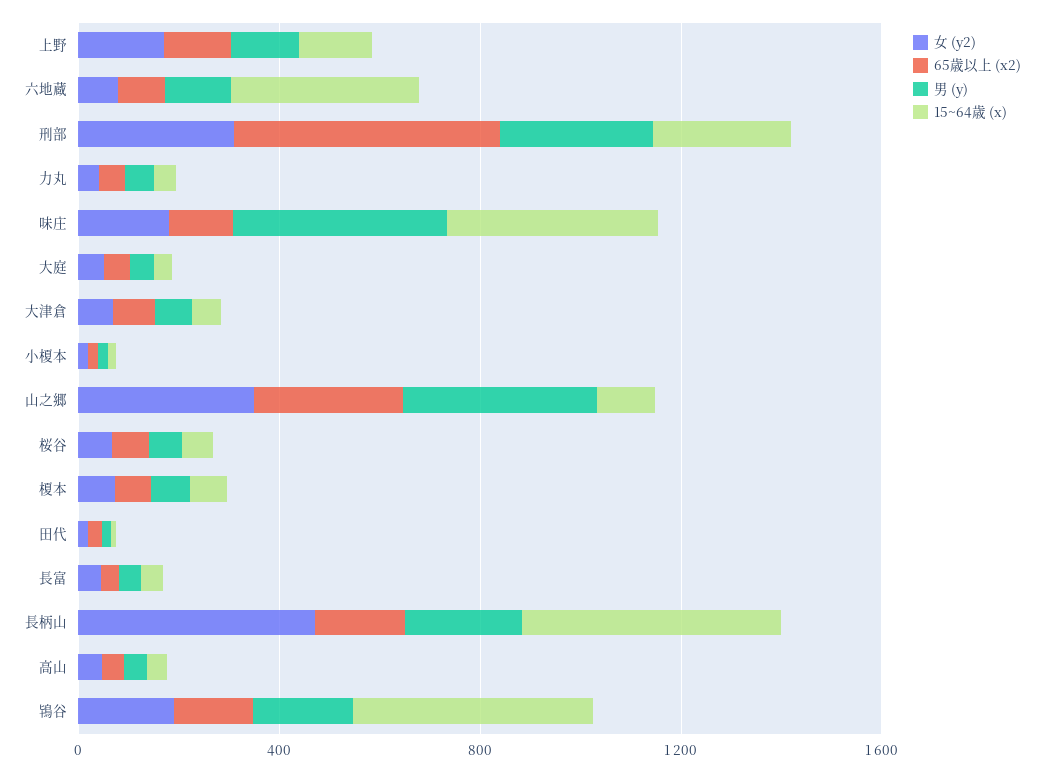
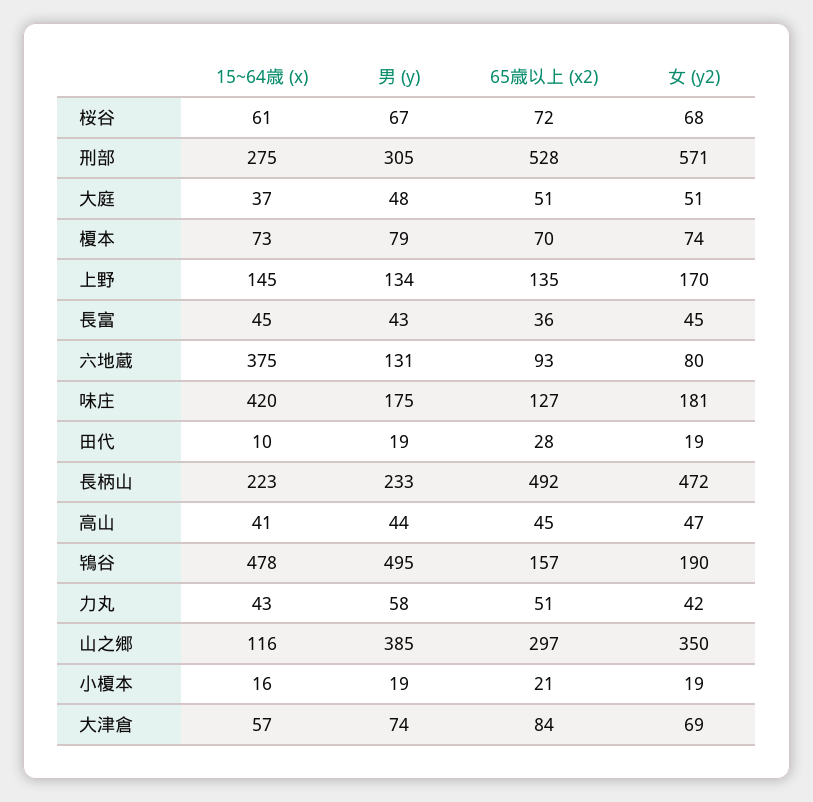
女 (y2), 刑部: 300 -> 571
男 (y), 味庄: 400 -> 175
65歳以上 (x2), 長柄山: 200 -> 492
15~64歳 (x), 長柄山: 500 -> 223
男 (y), 鴇谷: 200 -> 495

